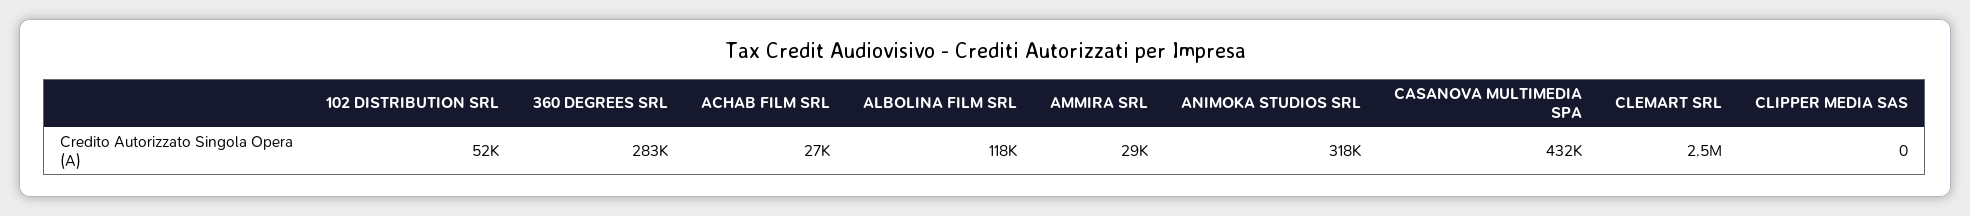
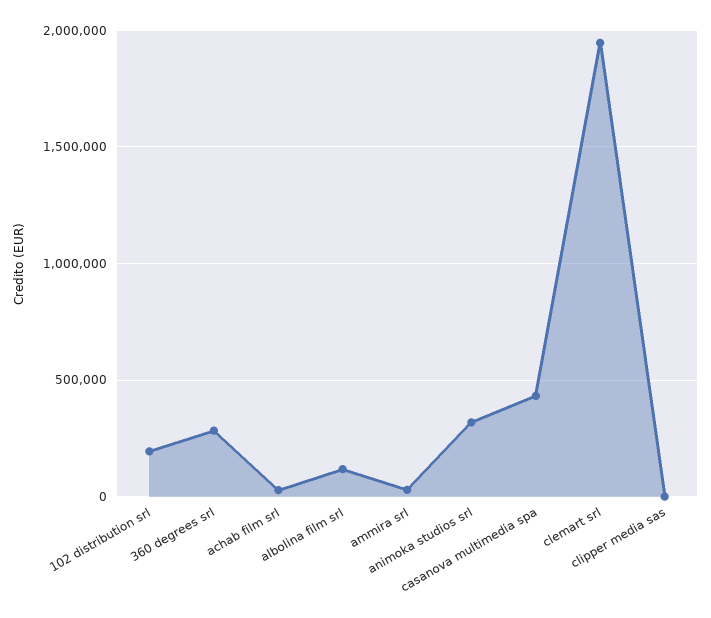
102 DISTRIBUTION SRL: 52000 -> 200000
CLEMART SRL: 2500000 -> 1950000

